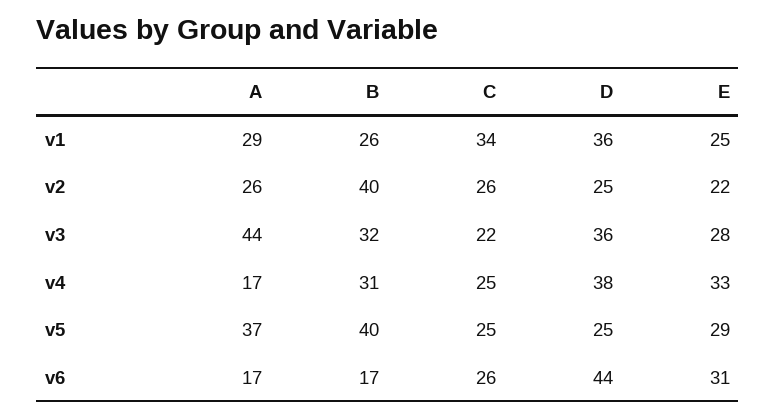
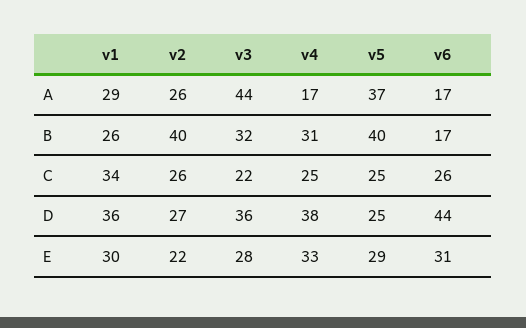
E, v1: 25 -> 30
D, v2: 25 -> 27

